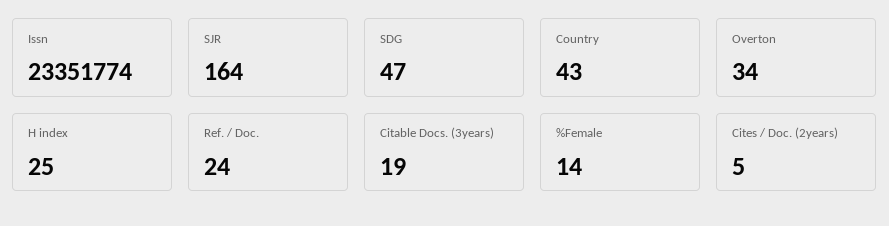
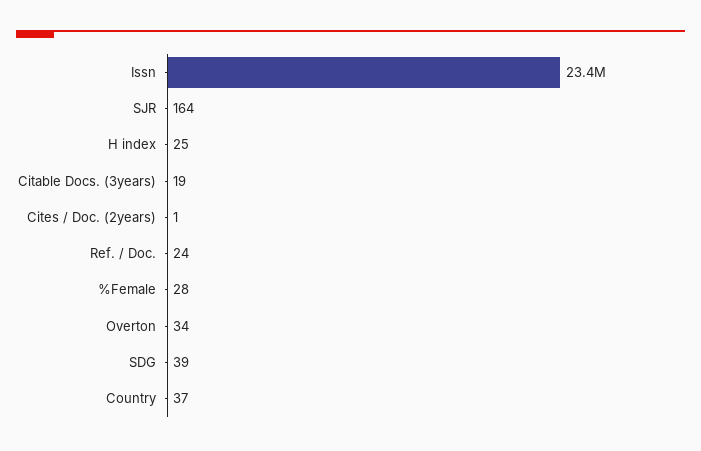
SDG: 47 -> 39
Country: 43 -> 37
%Female: 14 -> 28
Cites / Doc. (2years): 5 -> 1

